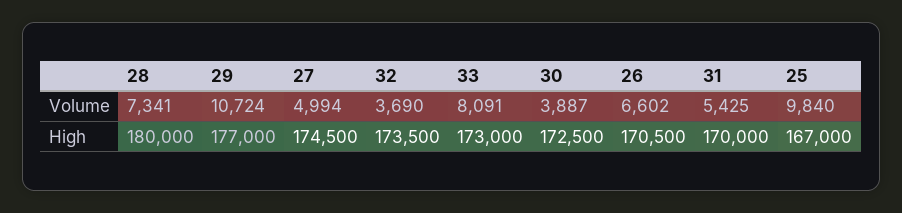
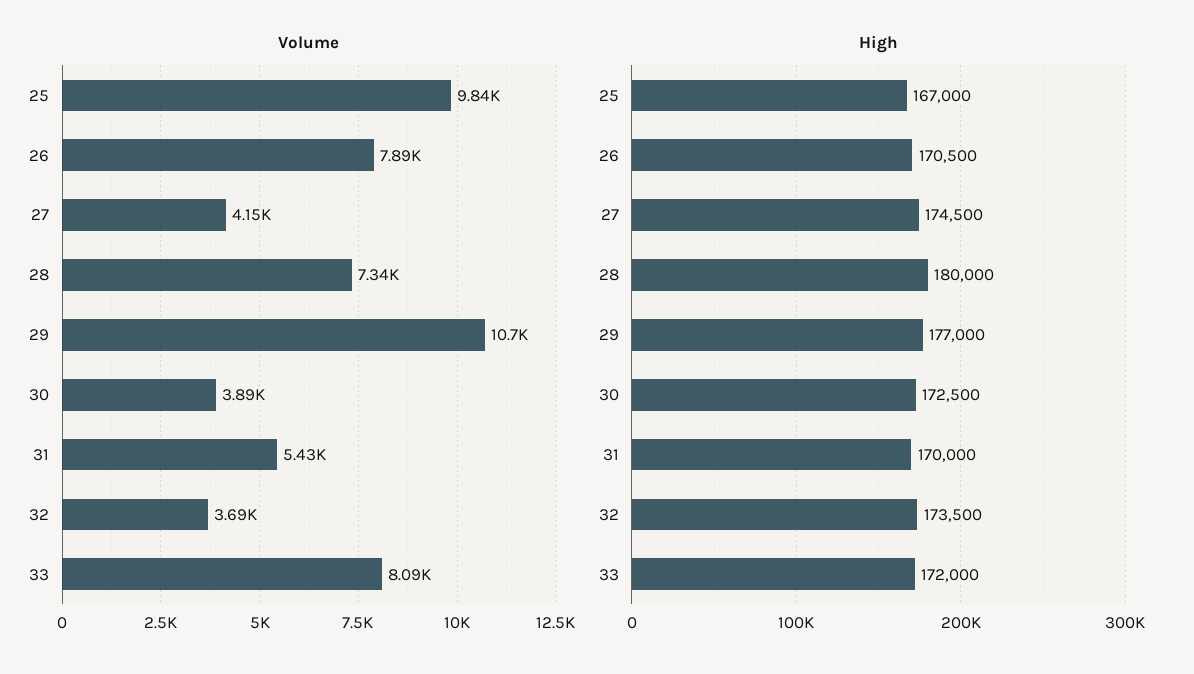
Volume, 27: 4994 -> 4150
Volume, 26: 6602 -> 7890
High, 33: 173000 -> 172000

